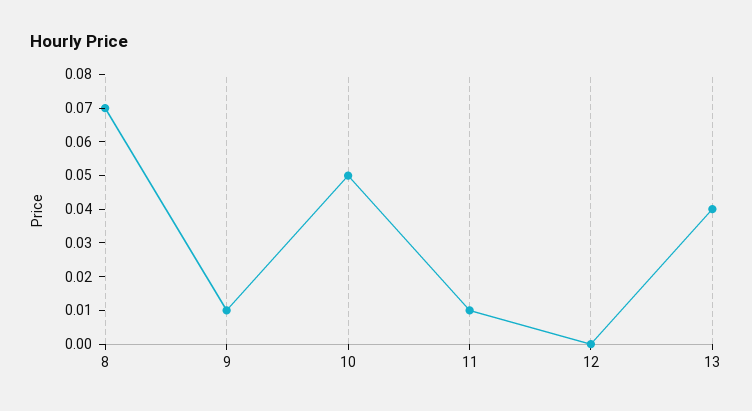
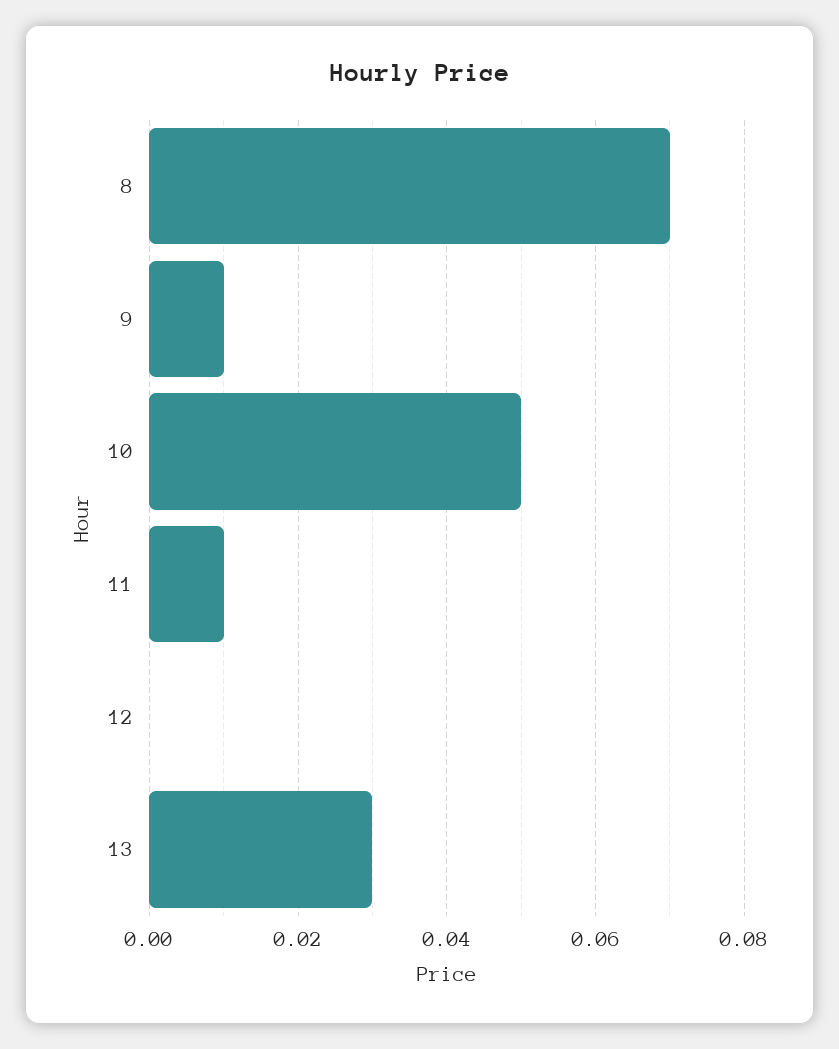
13: 0.04 -> 0.03

